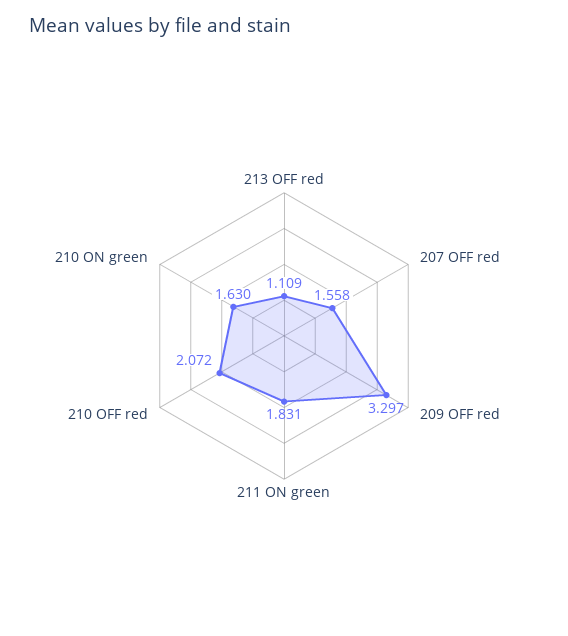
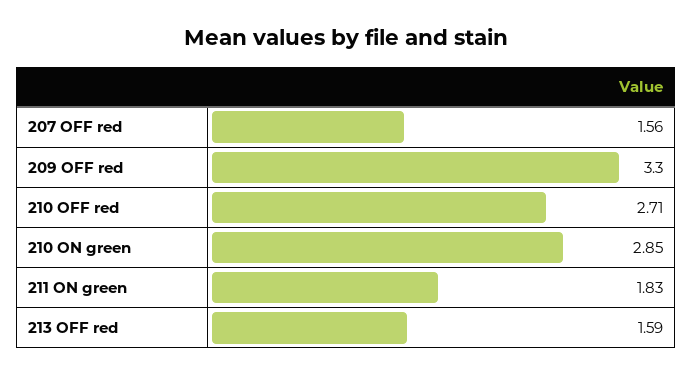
213 OFF red: 1.109 -> 1.59
210 OFF red: 2.072 -> 2.71
210 ON green: 1.63 -> 2.85

